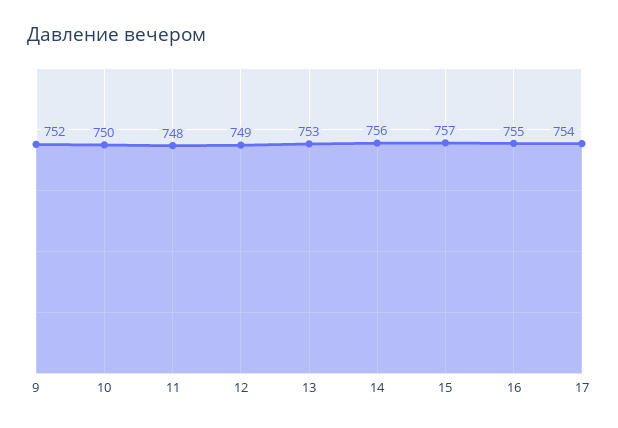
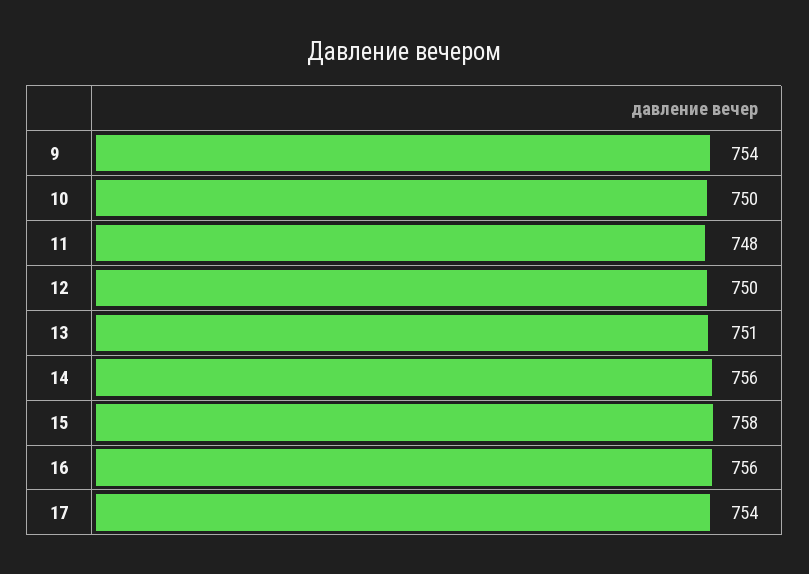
9: 752 -> 754
12: 749 -> 750
13: 753 -> 751
15: 757 -> 758
16: 755 -> 756

